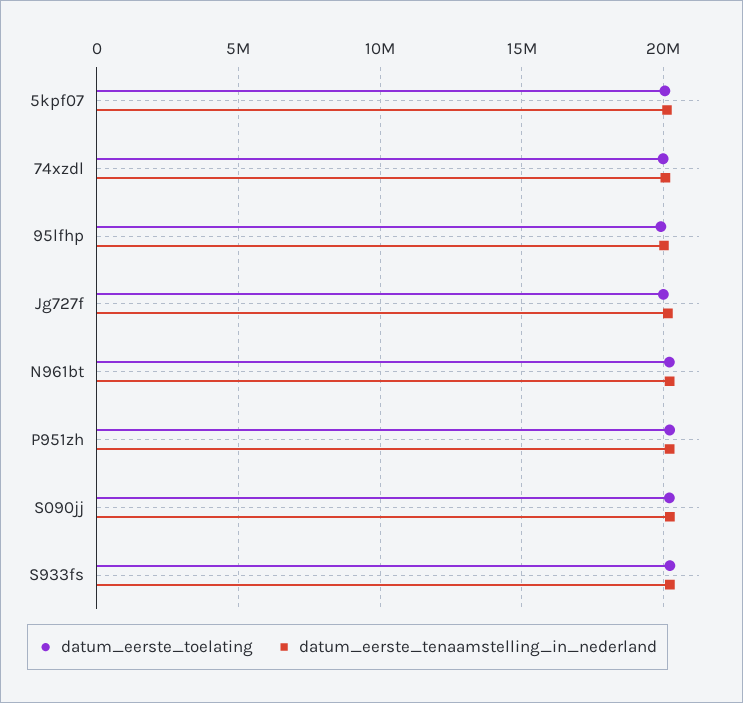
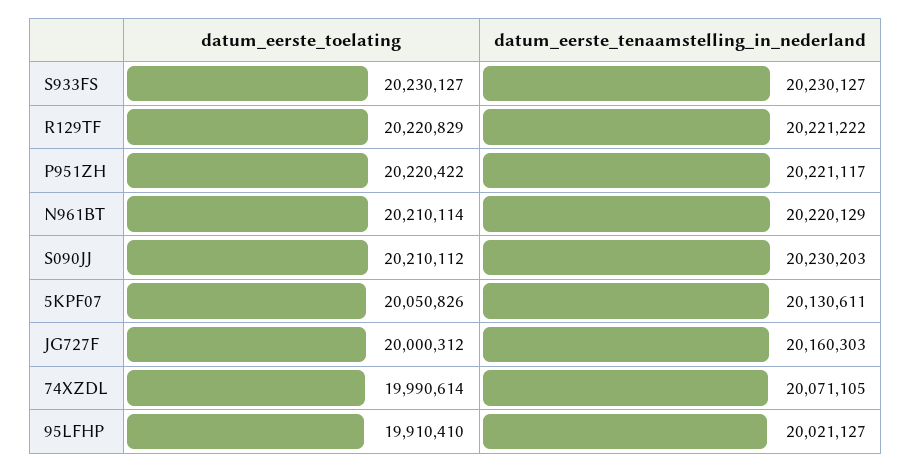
datum_eerste_toelating, R129TF: none -> 20220829
datum_eerste_tenaamstelling_in_nederland, R129TF: none -> 20221222

